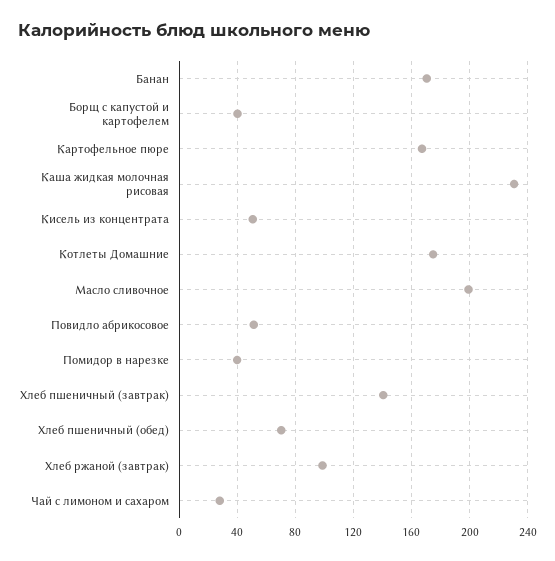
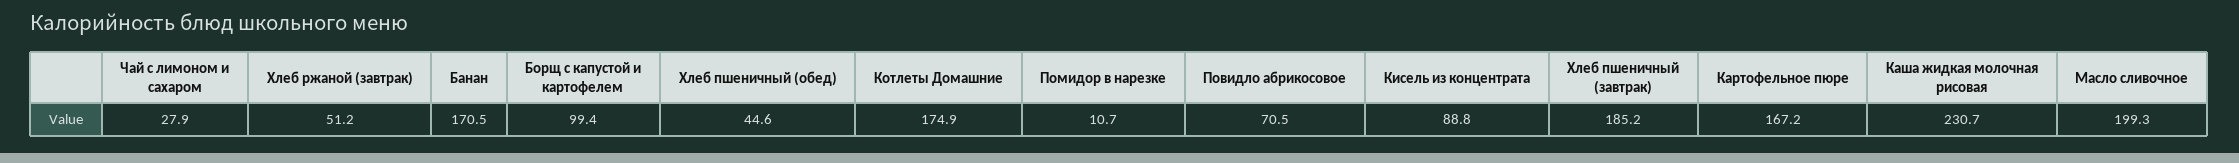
Борщ с капустой и картофелем: 40 -> 99.4
Кисель из концентрата: 50 -> 88.8
Повидло абрикосовое: 50 -> 70.5
Помидор в нарезке: 40 -> 10.7
Хлеб пшеничный (завтрак): 140 -> 185.2
Хлеб пшеничный (обед): 70 -> 44.6
Хлеб ржаной (завтрак): 100 -> 51.2

